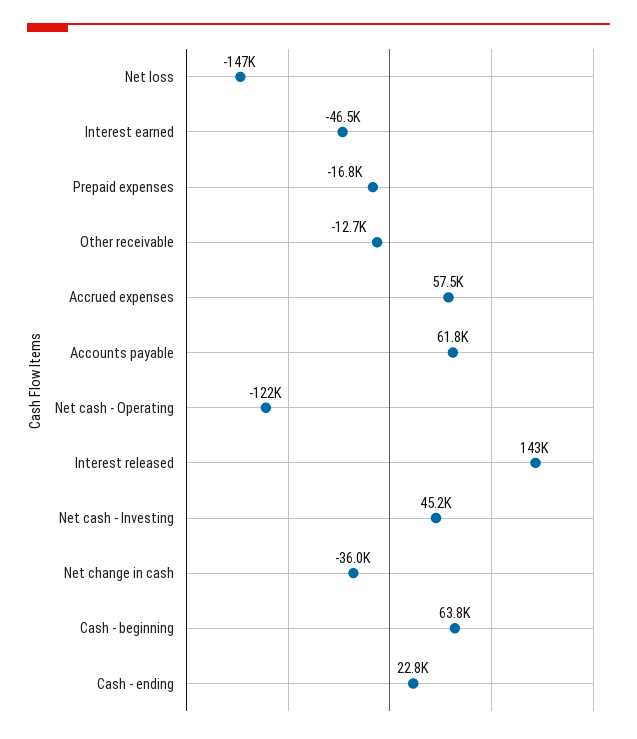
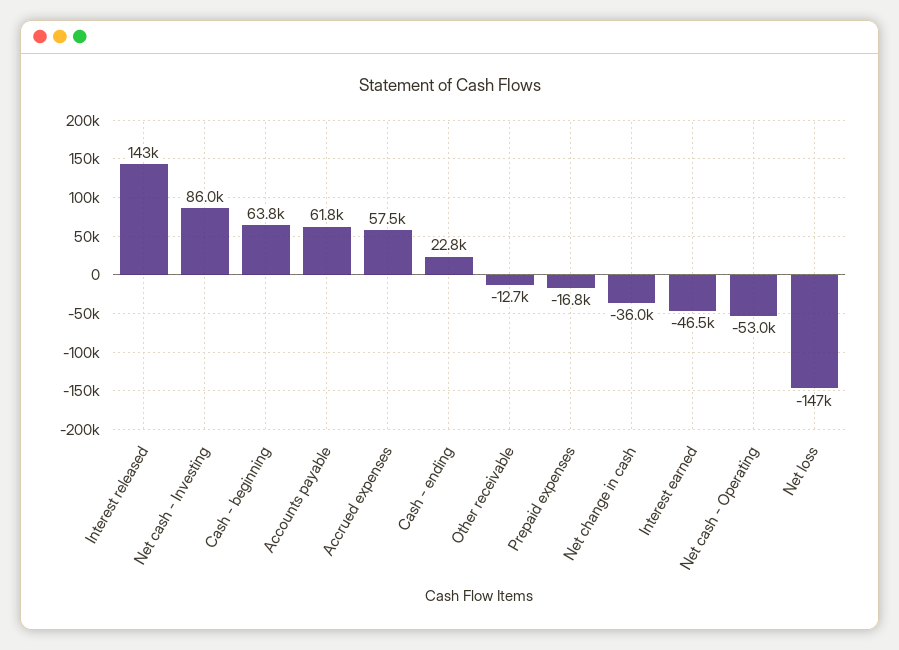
Net cash - Operating: -122000 -> -53000
Net cash - Investing: 45200 -> 86000

